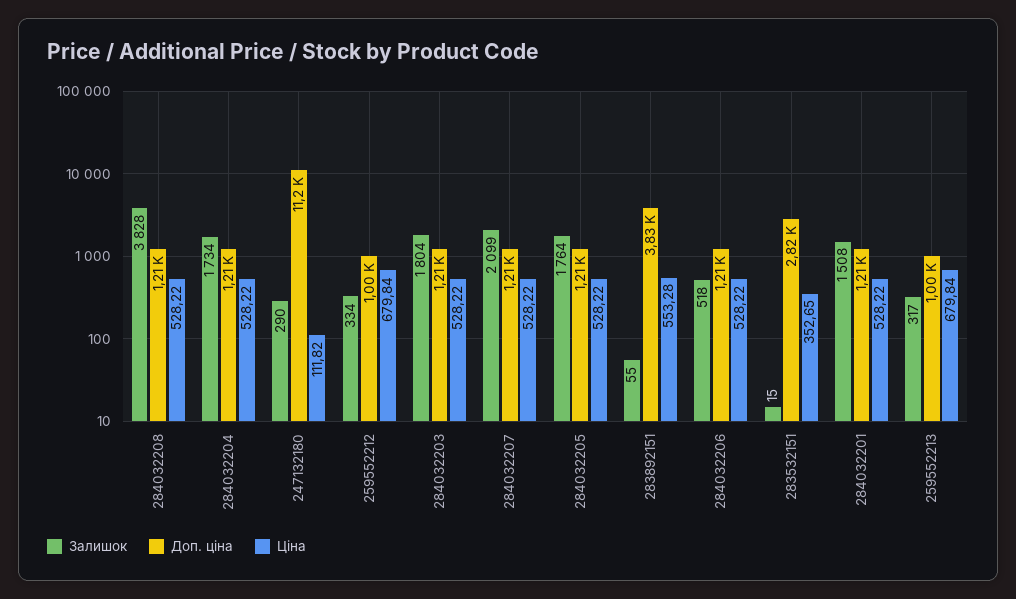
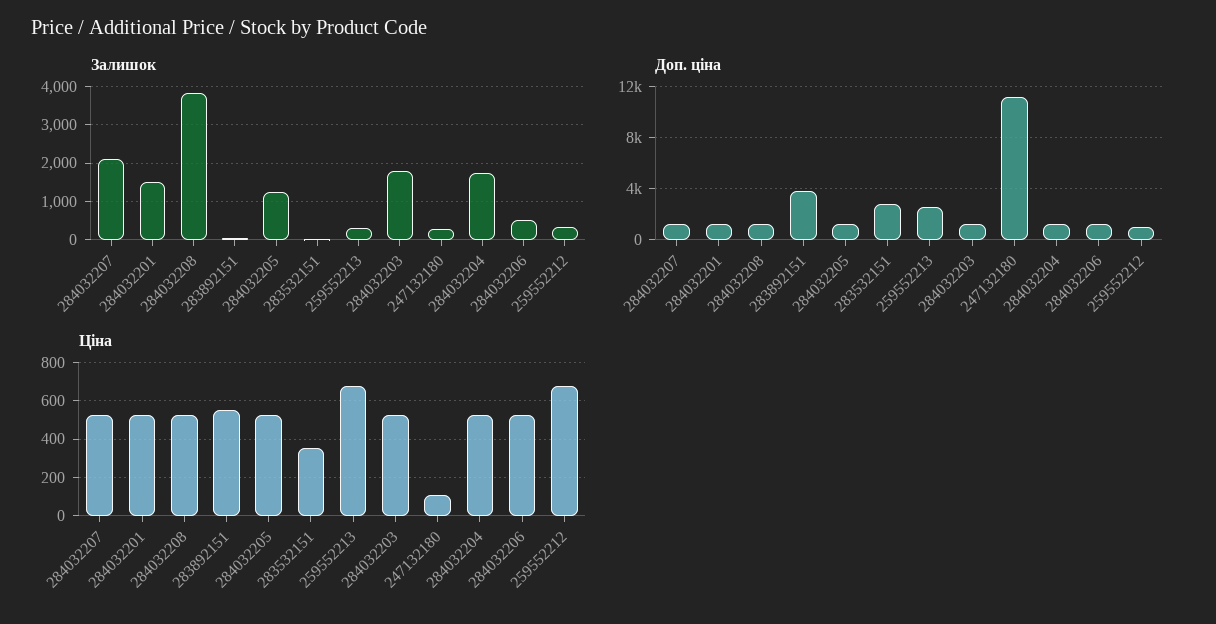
Залишок, 284032205: 1764 -> 1200
Доп. ціна, 259552213: 1000 -> 2500

